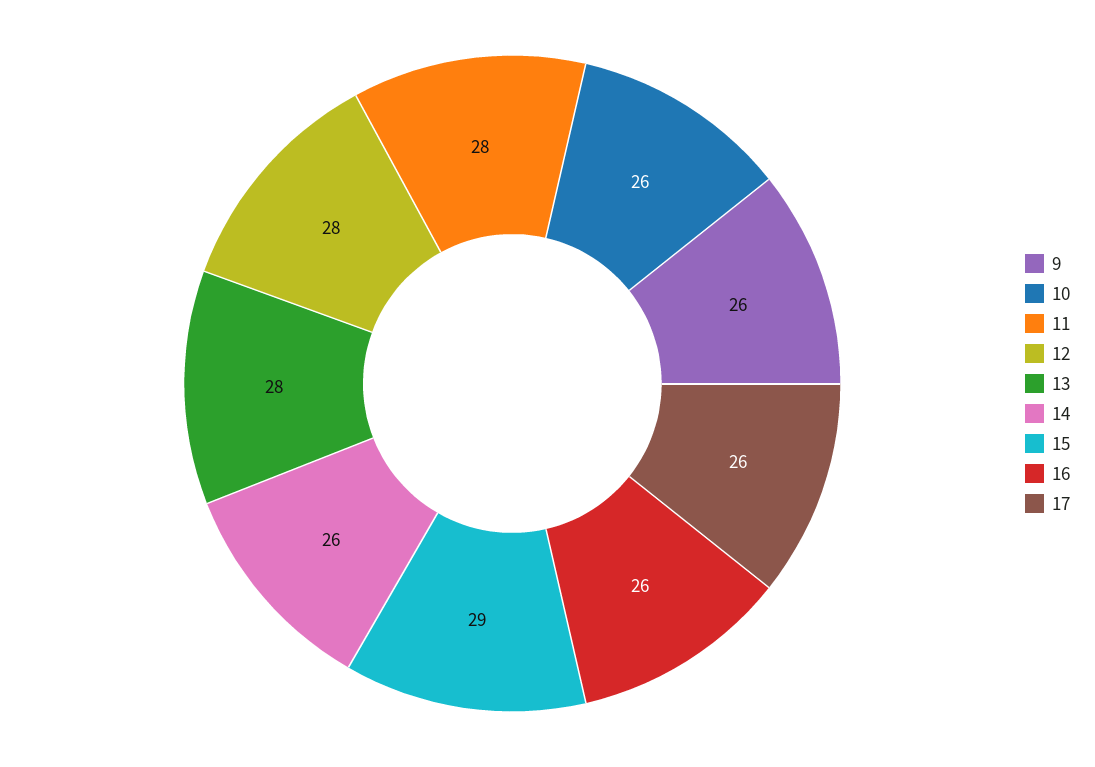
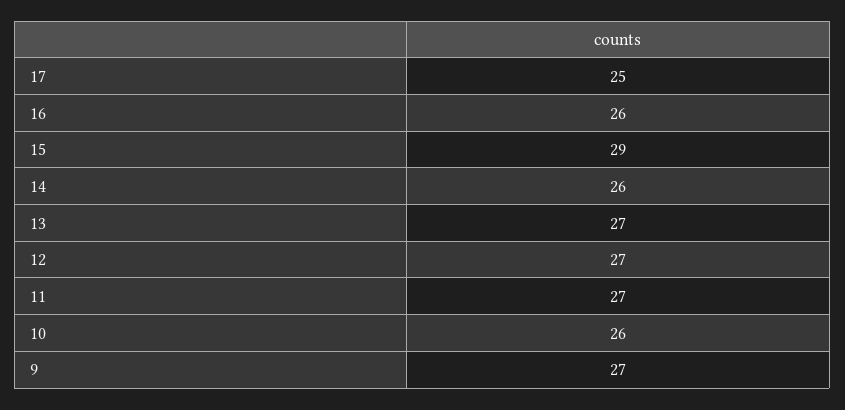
9: 26 -> 27
11: 28 -> 27
12: 28 -> 27
13: 28 -> 27
17: 26 -> 25

